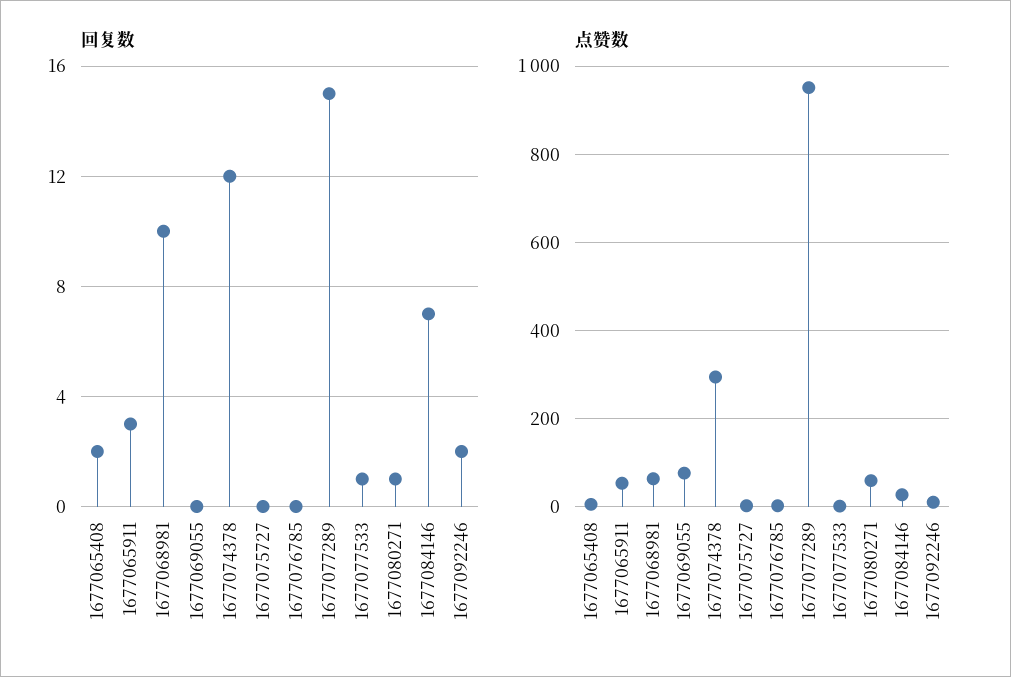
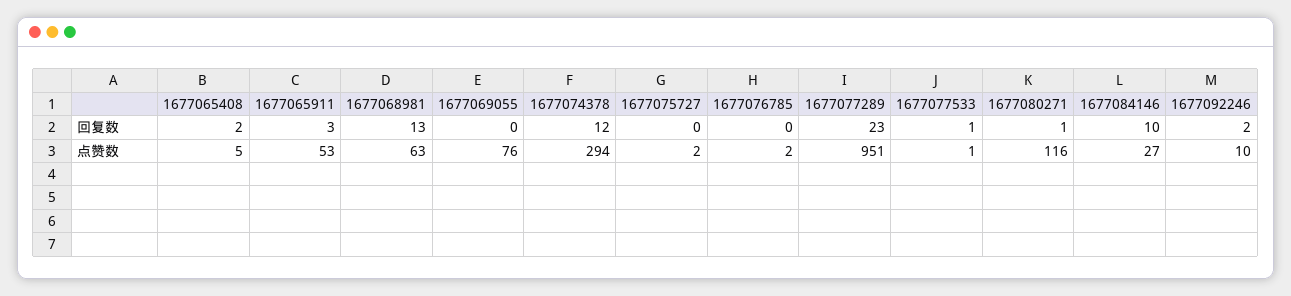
回复数, 1677068981: 10 -> 13
回复数, 1677077289: 15 -> 23
回复数, 1677084146: 7 -> 10
点赞数, 1677080271: 60 -> 116

